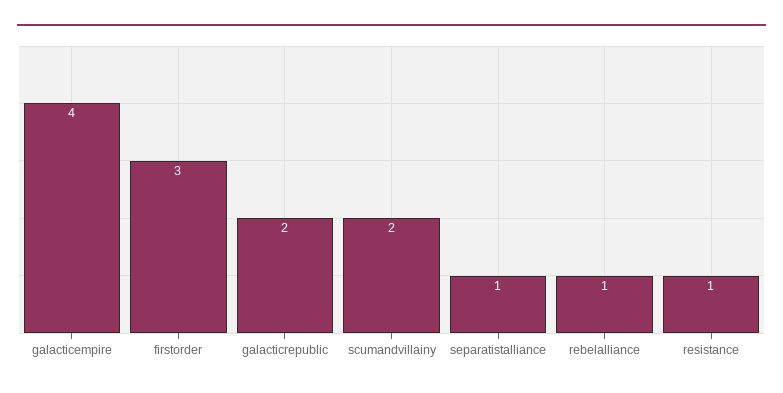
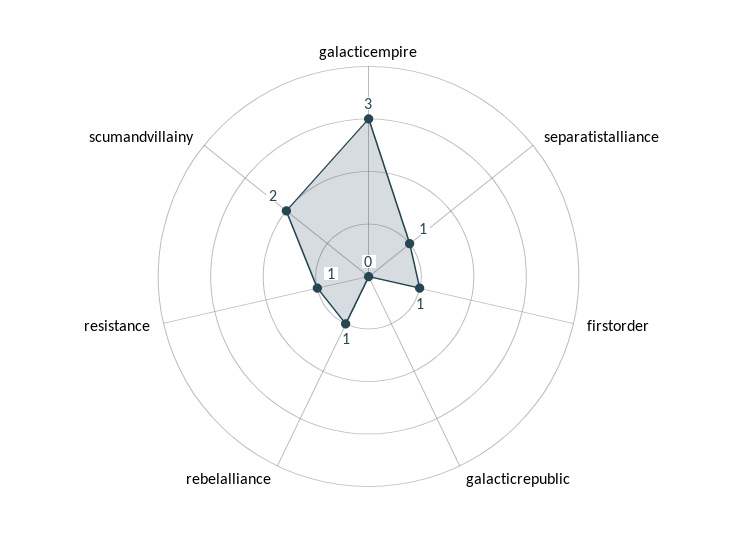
galacticempire: 4 -> 3
firstorder: 3 -> 1
galacticrepublic: 2 -> 0

